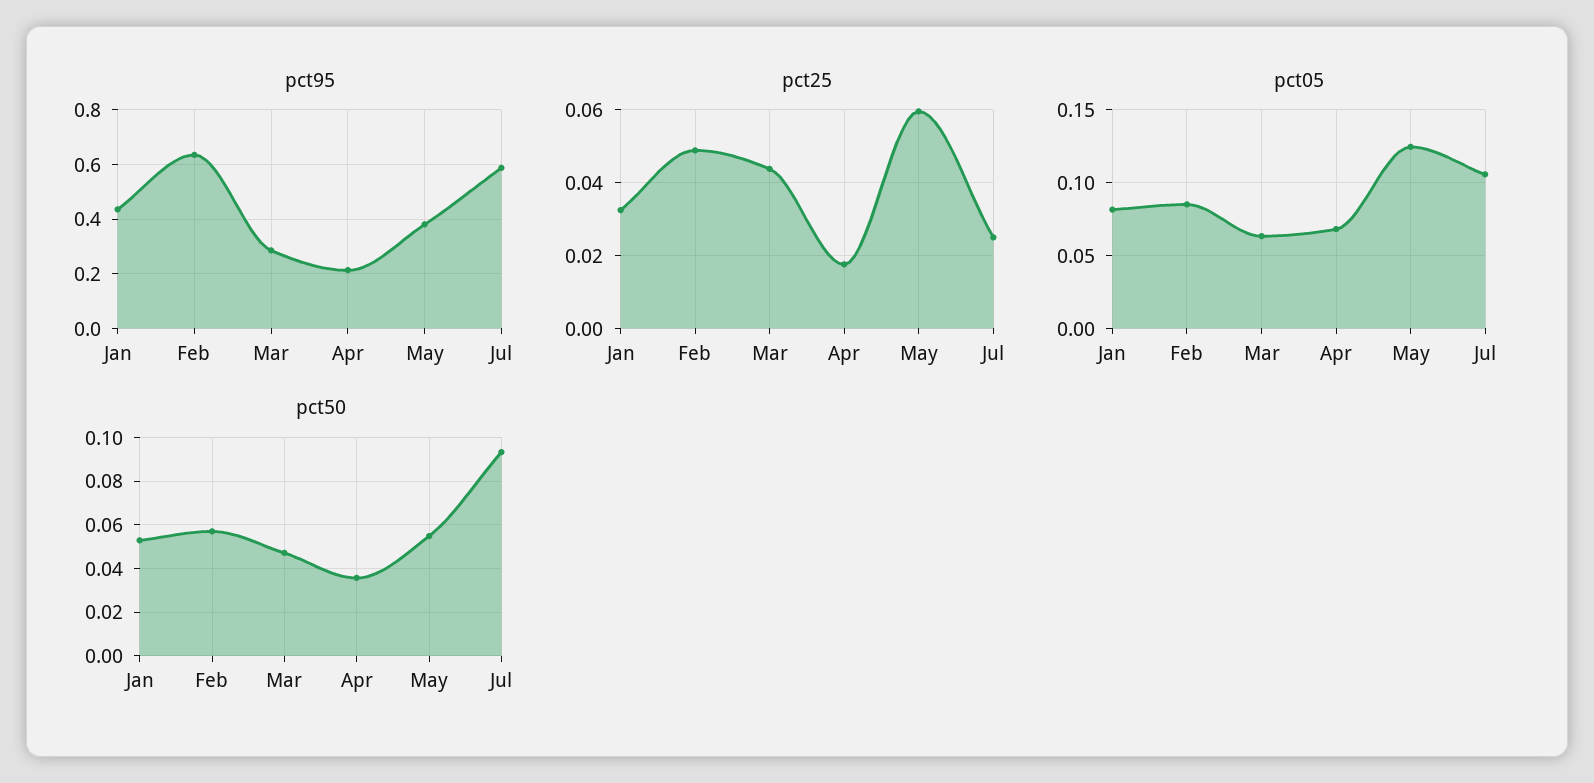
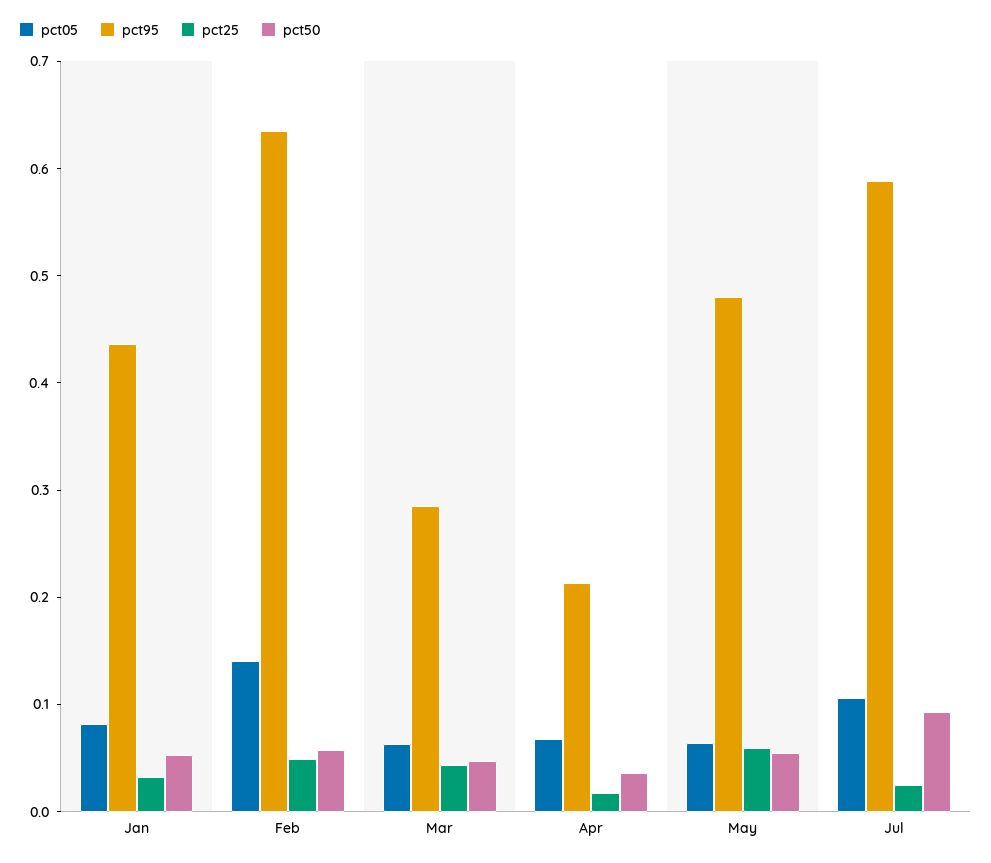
pct95, May: 0.375 -> 0.48
pct05, Feb: 0.085 -> 0.14
pct05, May: 0.125 -> 0.06

